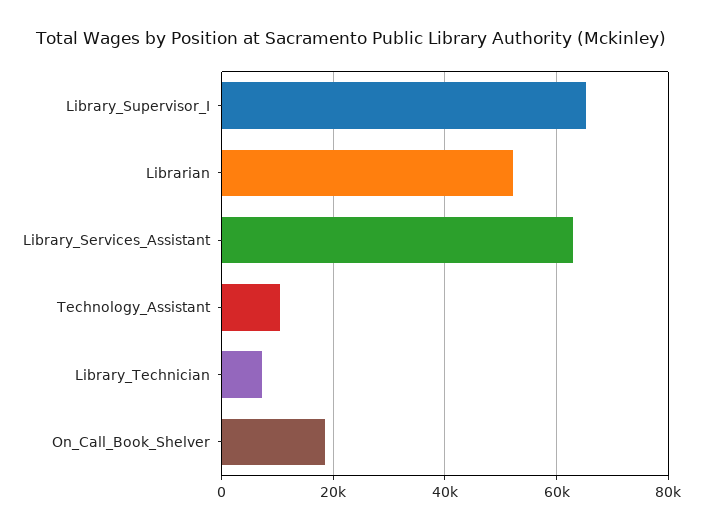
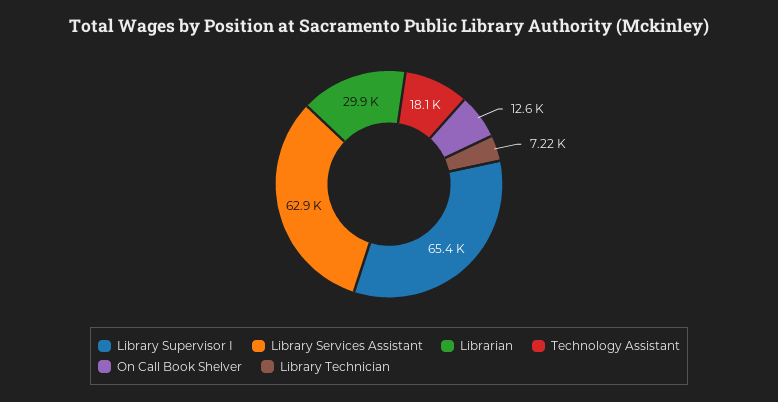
Librarian: 52000 -> 29900
Technology_Assistant: 10000 -> 18100
On_Call_Book_Shelver: 18000 -> 12600

